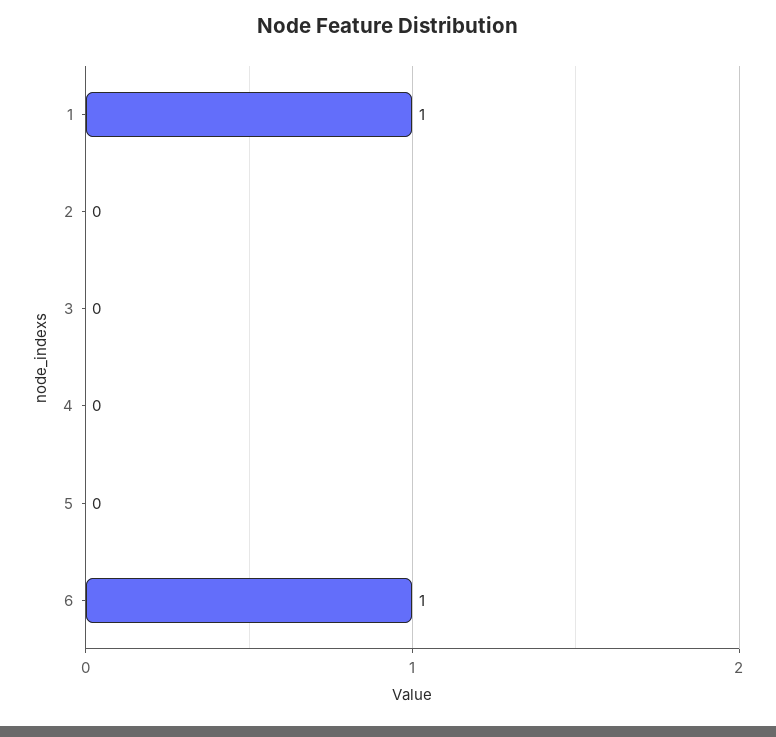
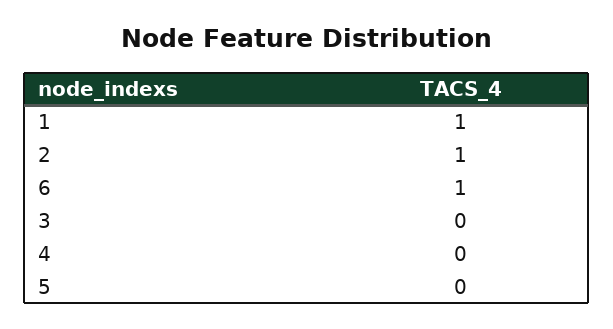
2: 0 -> 1

